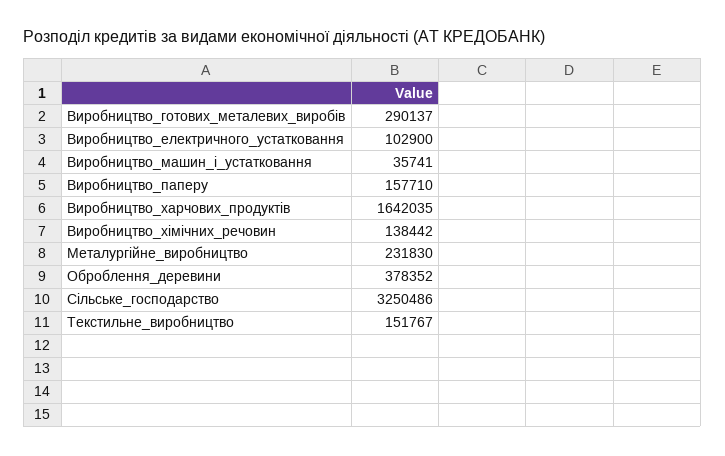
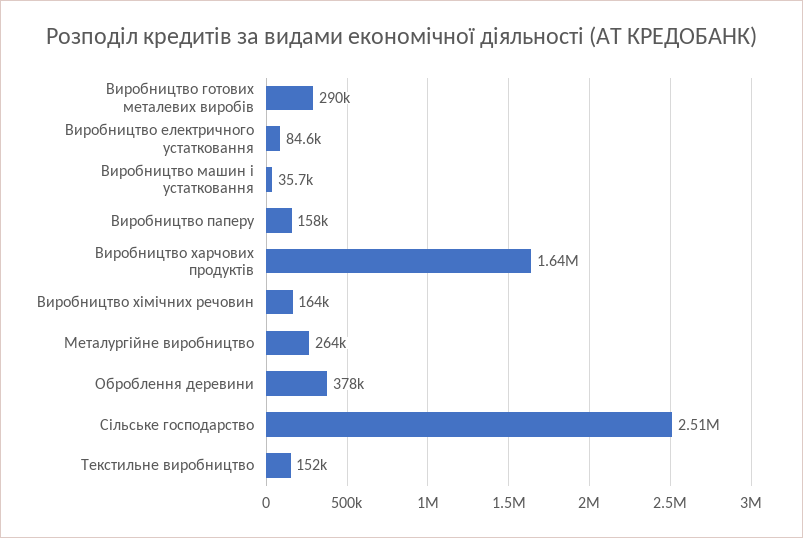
Виробництво_електричного_устатковання: 102900 -> 84600
Виробництво_хімічних_речовин: 138442 -> 164000
Металургійне_виробництво: 231830 -> 264000
Сільське_господарство: 3250486 -> 2510000

